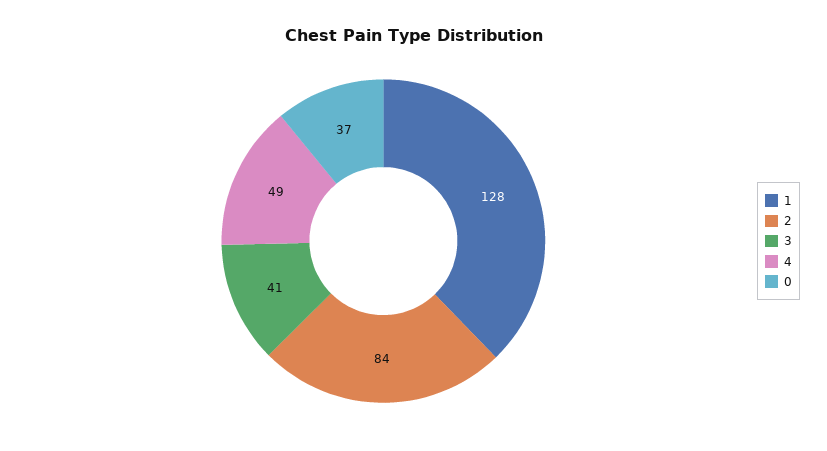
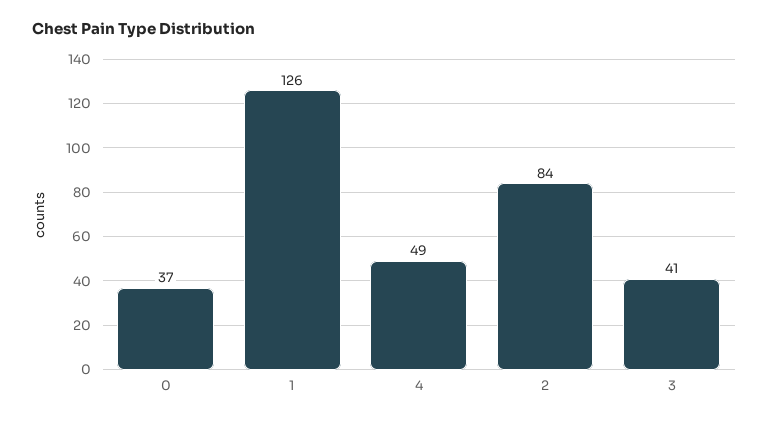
1: 128 -> 126

